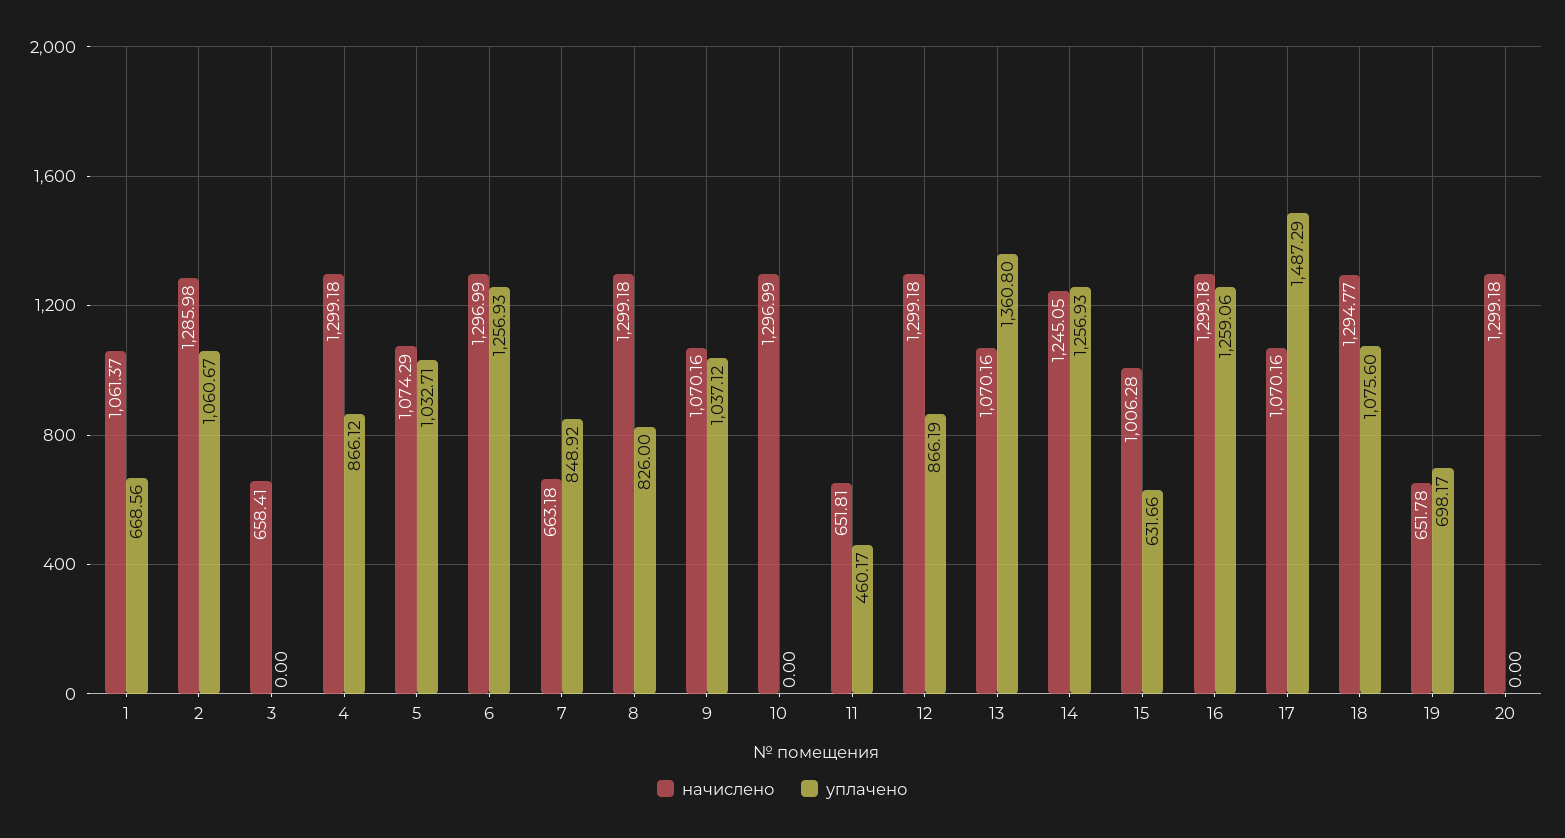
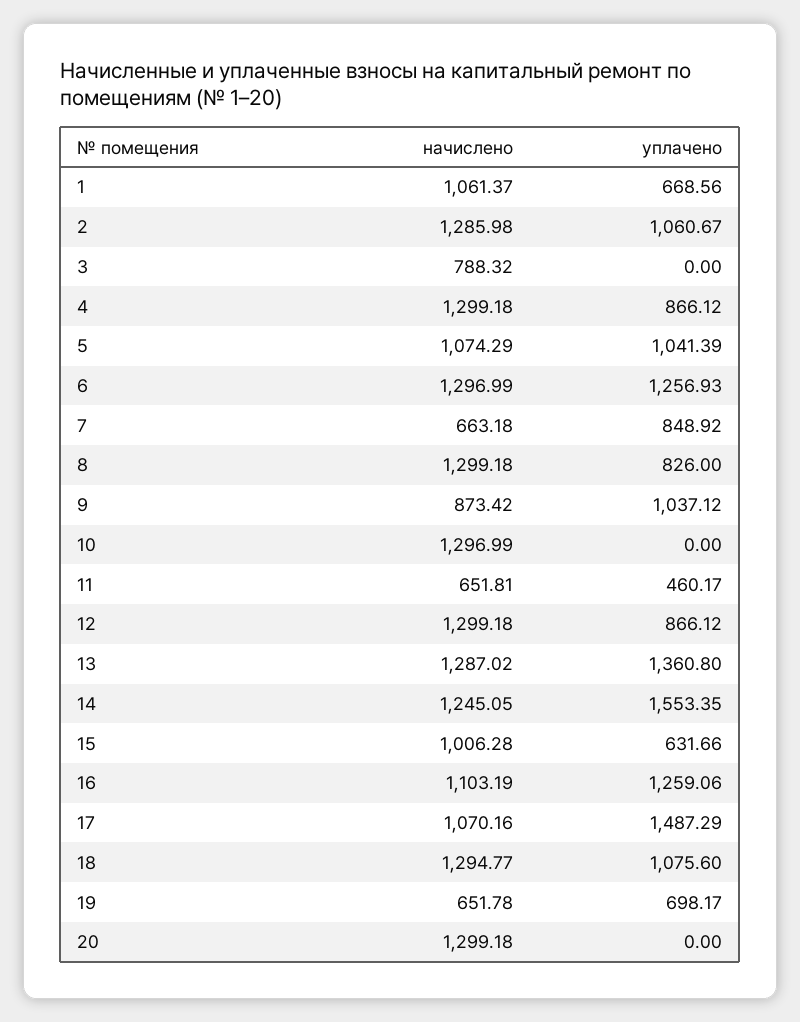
начислено, 3: 658.41 -> 788.32
уплачено, 5: 1032.71 -> 1041.39
начислено, 9: 1070.16 -> 873.42
уплачено, 12: 866.19 -> 866.12
начислено, 13: 1070.16 -> 1287.02
уплачено, 14: 1256.93 -> 1553.35
начислено, 16: 1299.18 -> 1103.19

